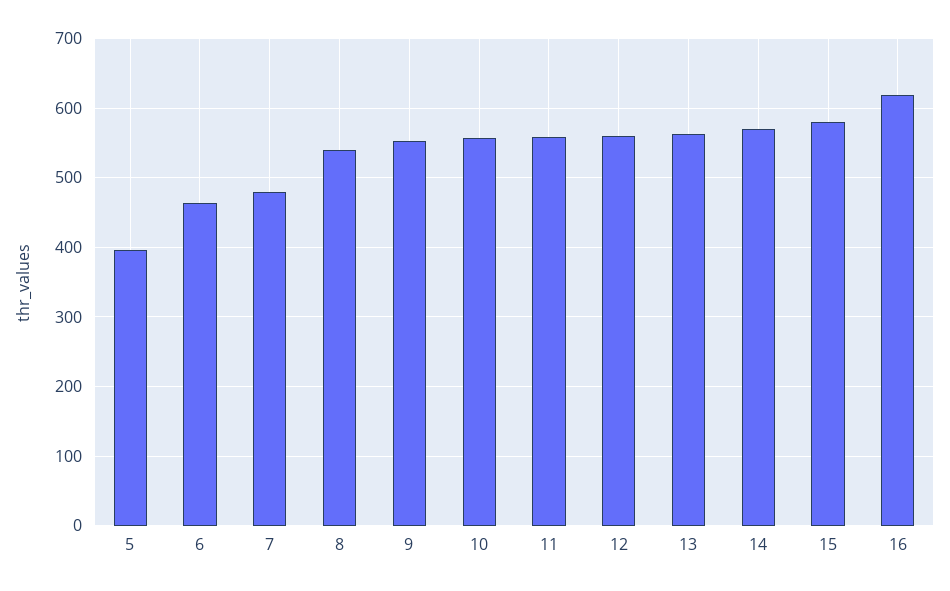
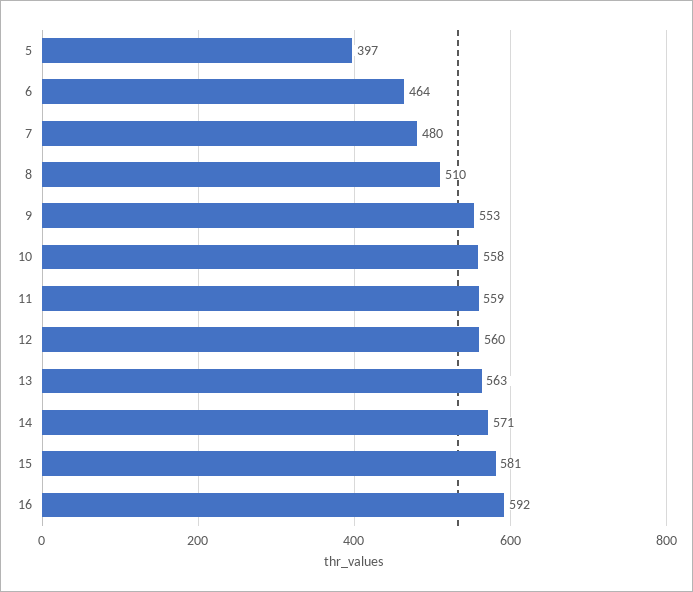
8: 540 -> 510
16: 620 -> 592

